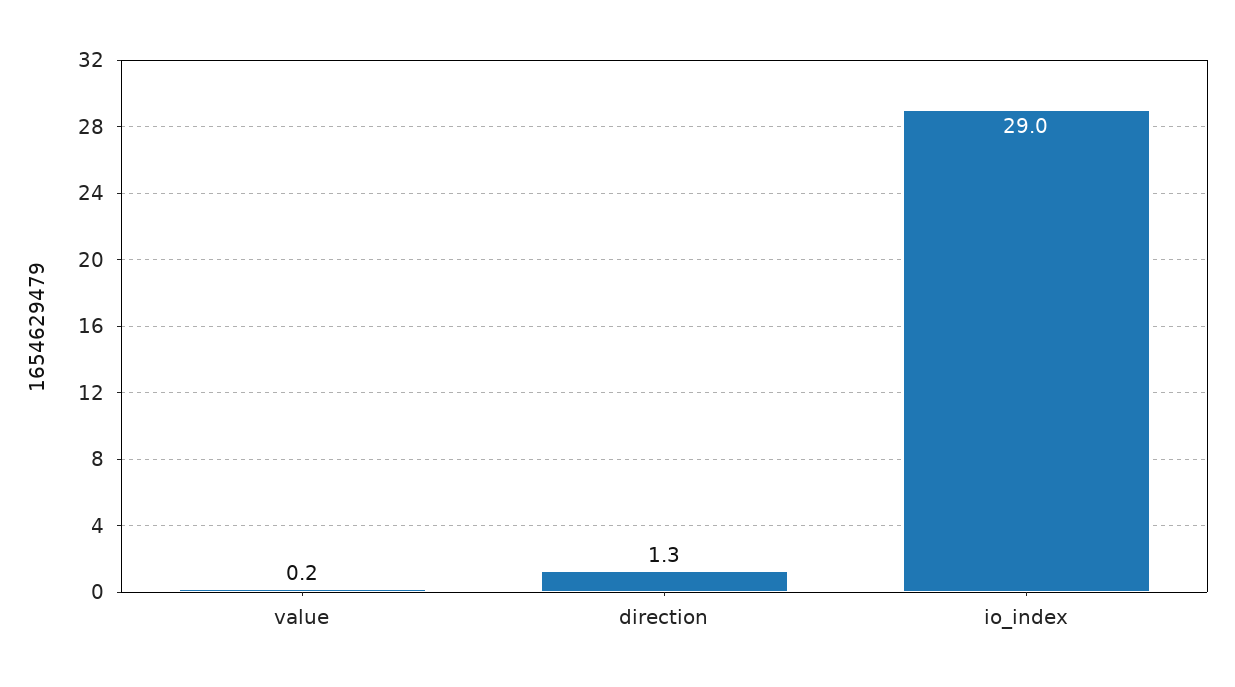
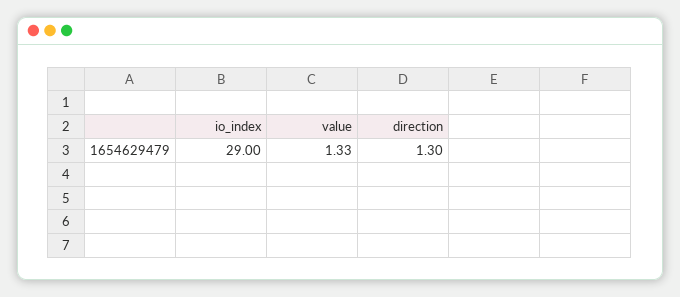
value: 0.2 -> 1.33

